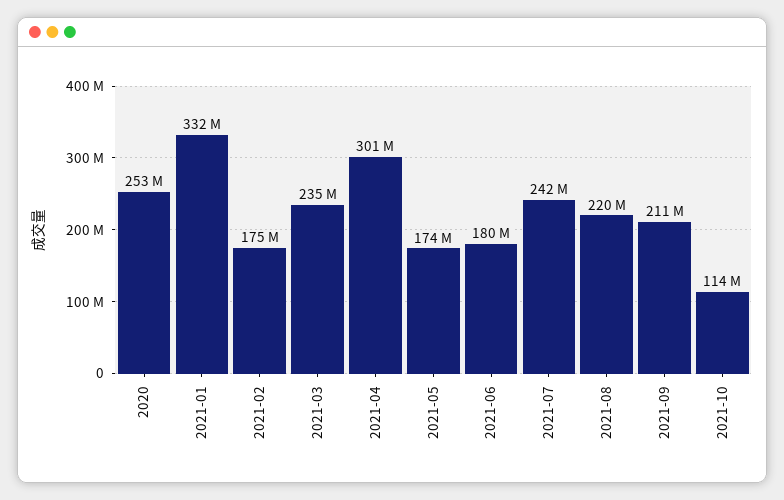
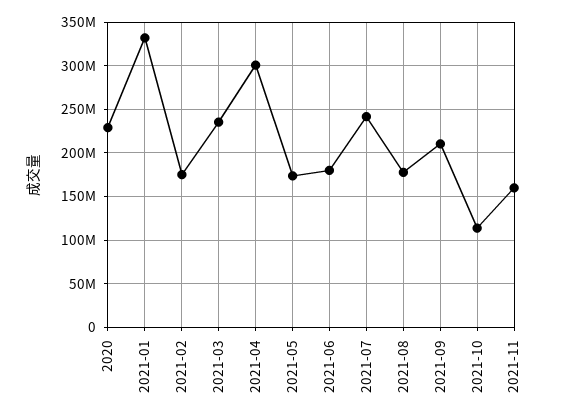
2020: 253000000 -> 230000000
2021-08: 220000000 -> 180000000
2021-11: none -> 160000000

